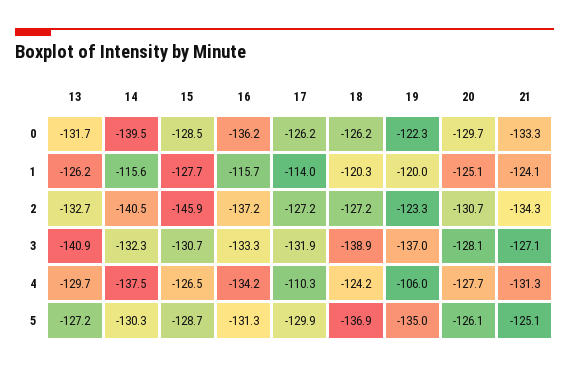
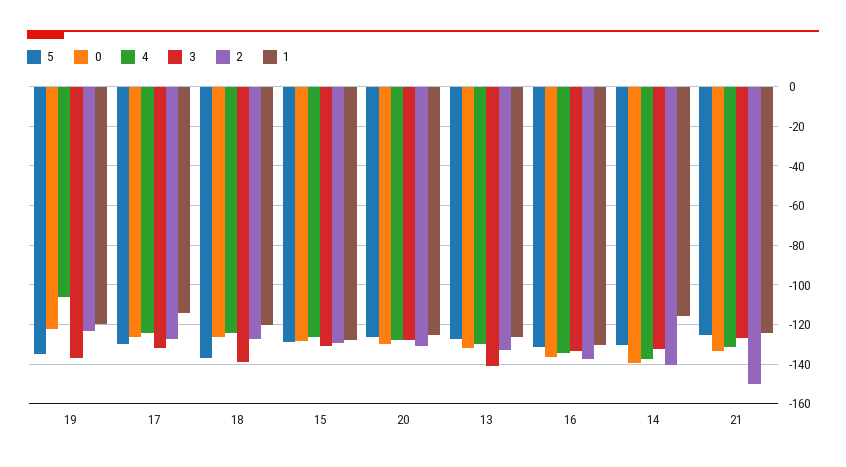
1, 16: -115.7 -> -130
2, 15: -145.9 -> -130
2, 21: -134.3 -> -150
4, 17: -110.3 -> -125

